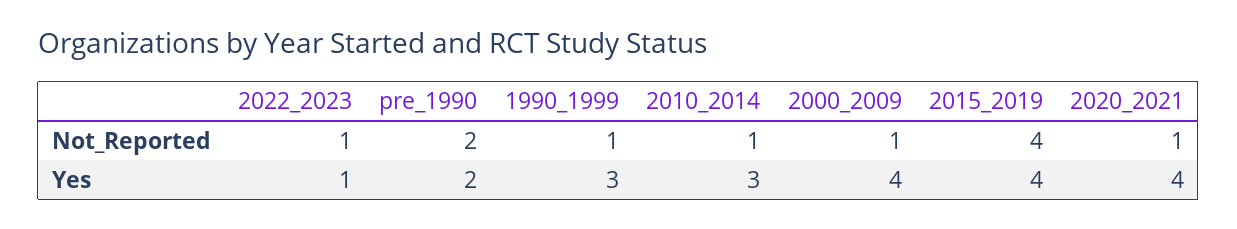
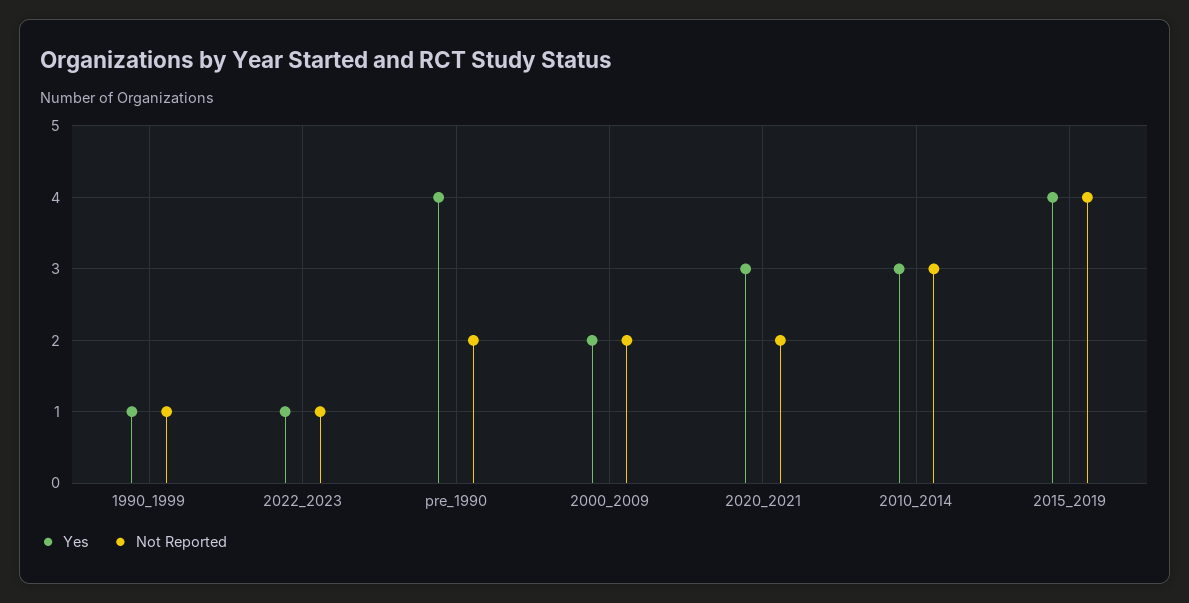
Not_Reported, 2010_2014: 1 -> 3
Not_Reported, 2000_2009: 1 -> 2
Not_Reported, 2020_2021: 1 -> 2
Yes, pre_1990: 2 -> 4
Yes, 1990_1999: 3 -> 1
Yes, 2000_2009: 4 -> 2
Yes, 2020_2021: 4 -> 3

